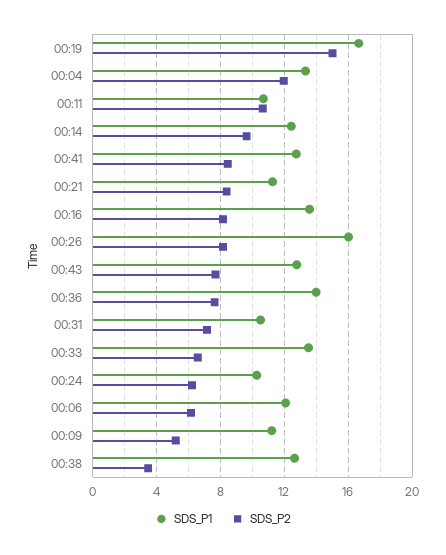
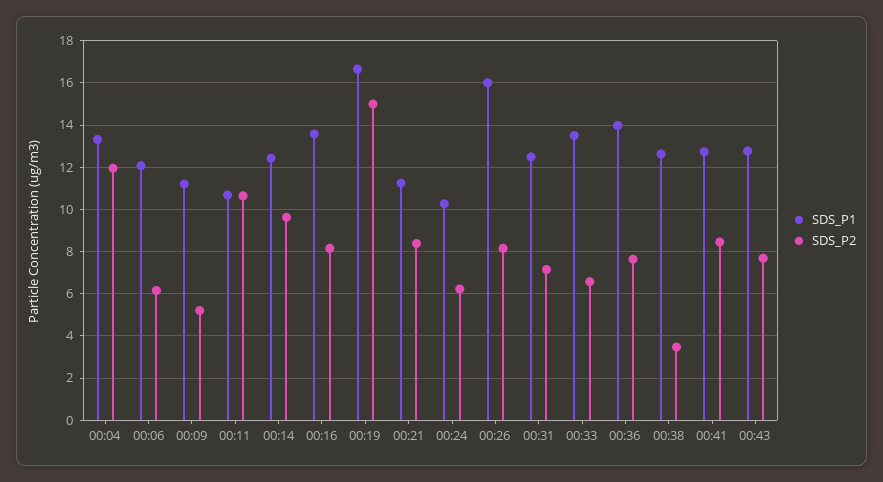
SDS_P1, 00:31: 10.5 -> 12.5

